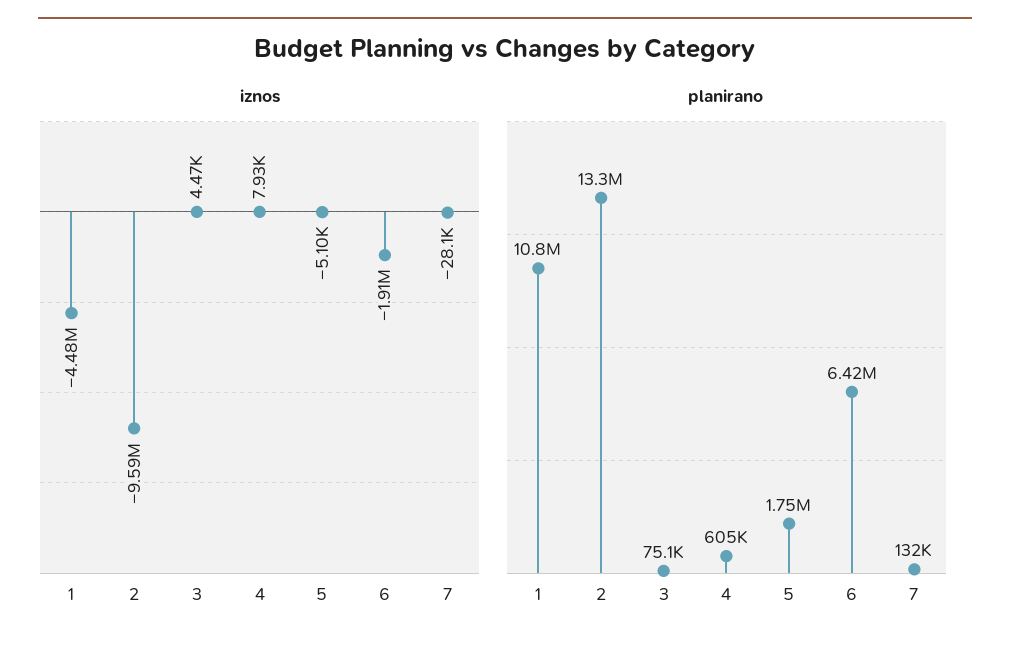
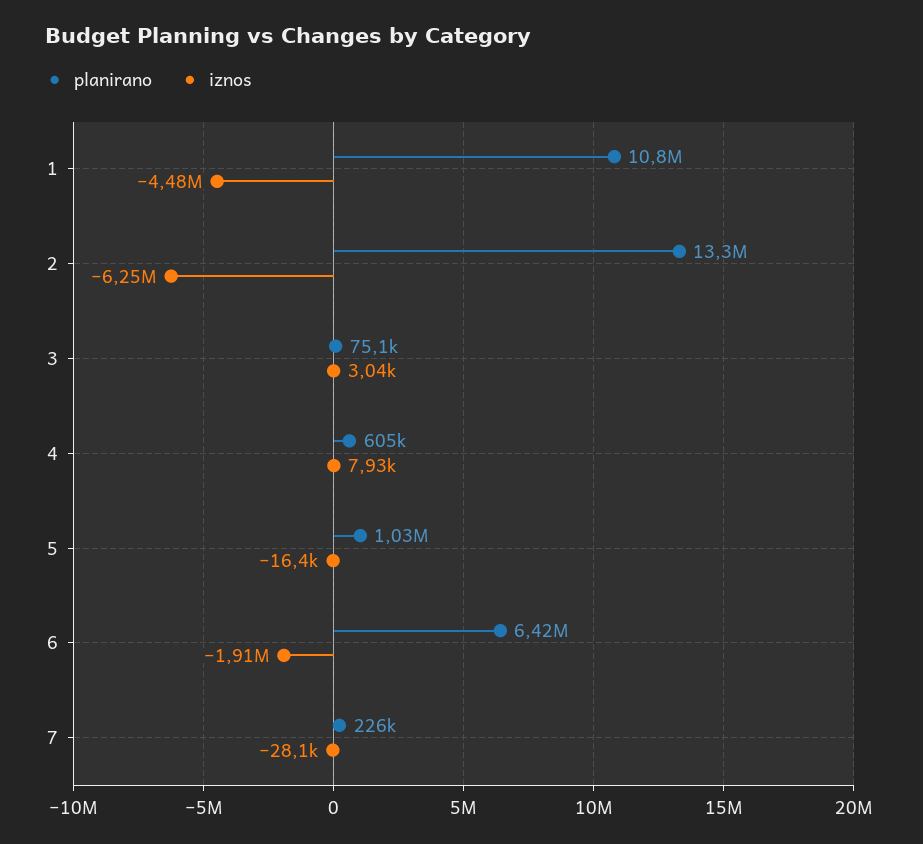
iznos, 2: -9590000 -> -6250000
iznos, 3: 4470 -> 3040
iznos, 5: -5100 -> -16400
planirano, 5: 1750000 -> 1030000
planirano, 7: 132000 -> 226000

